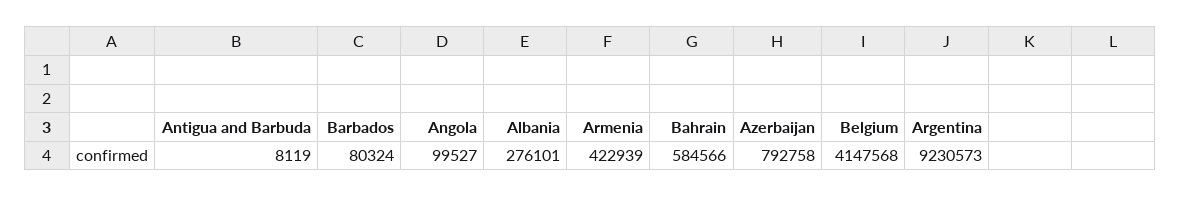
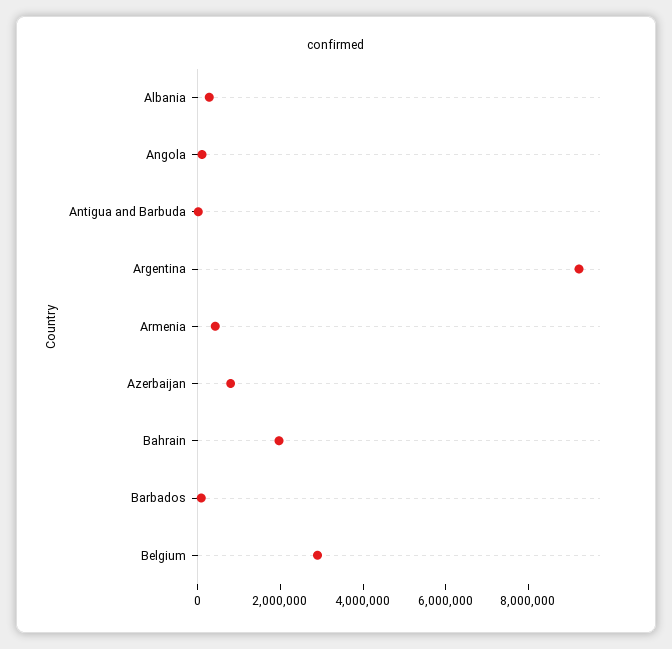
Bahrain: 584566 -> 2000000
Belgium: 4147568 -> 3000000

